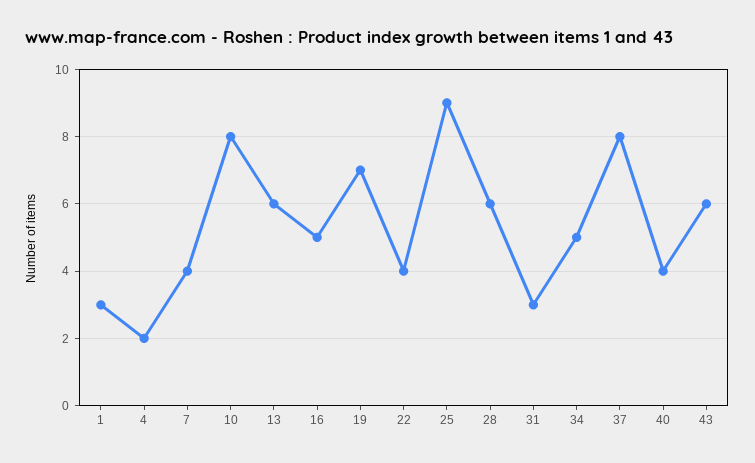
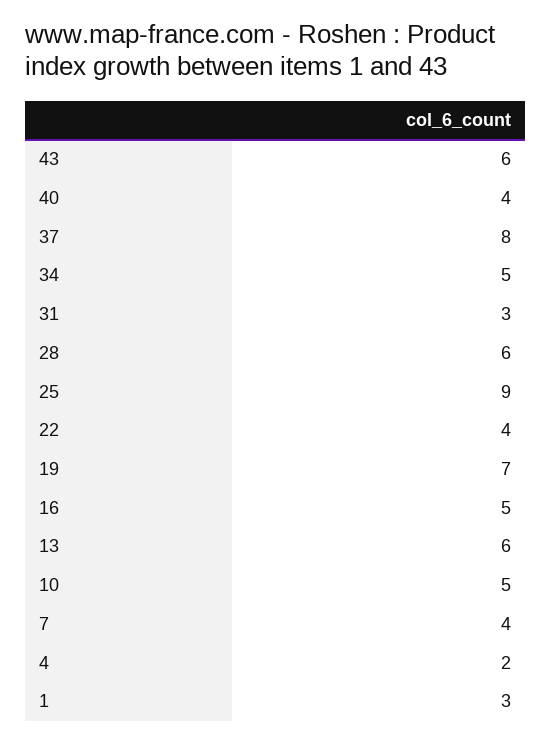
10: 8 -> 5

